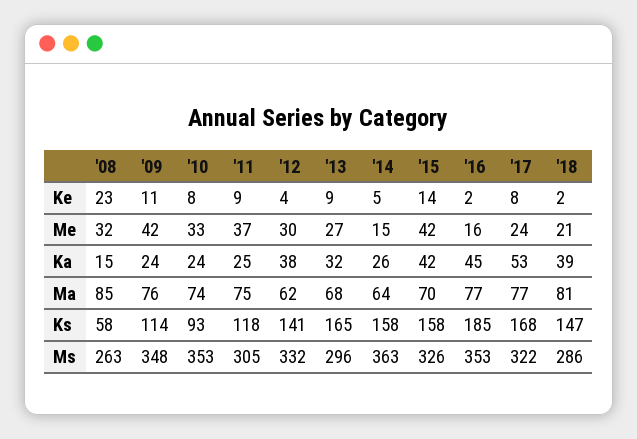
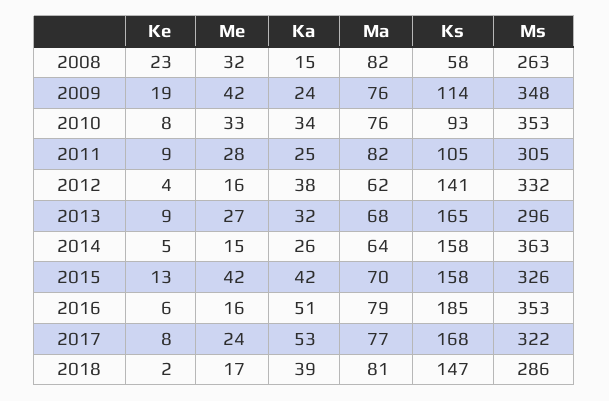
'09, Ke: 11 -> 19
'15, Ke: 14 -> 13
'16, Ke: 2 -> 6
'11, Me: 37 -> 28
'12, Me: 30 -> 16
'18, Me: 21 -> 17
'10, Ka: 24 -> 34
'16, Ka: 45 -> 51
'08, Ma: 85 -> 82
'10, Ma: 74 -> 76
'11, Ma: 75 -> 82
'16, Ma: 77 -> 79
'11, Ks: 118 -> 105

